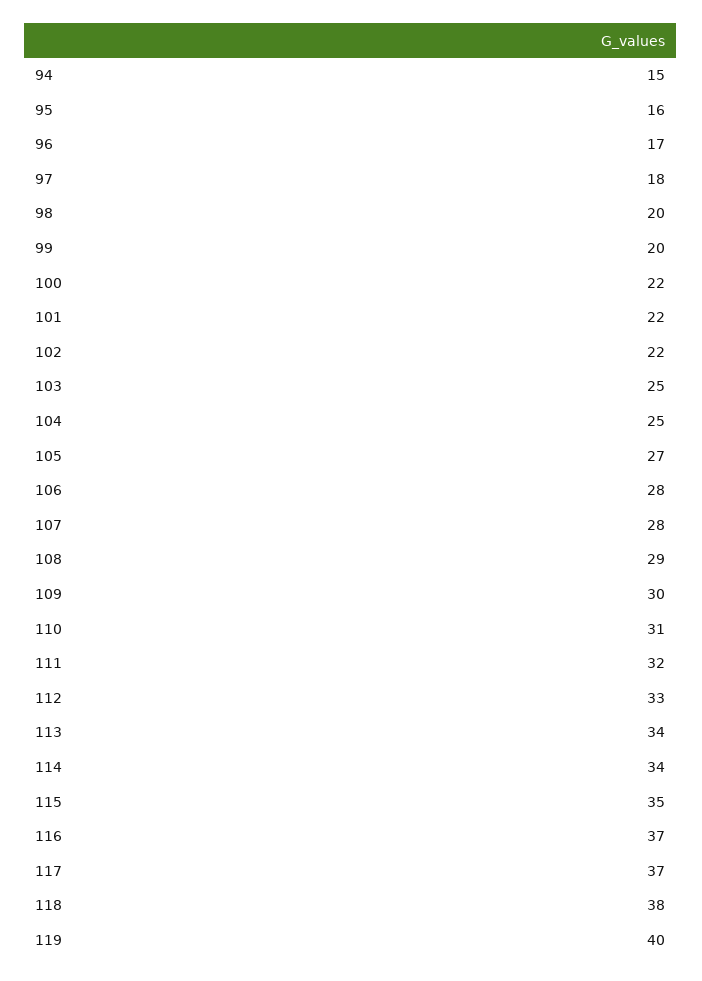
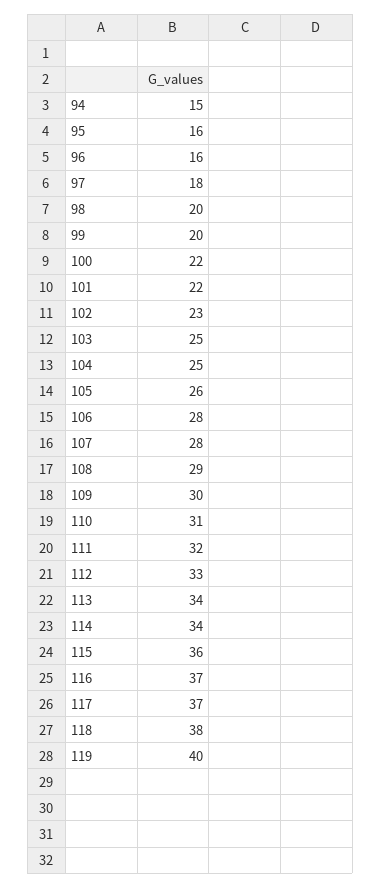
96: 17 -> 16
102: 22 -> 23
105: 27 -> 26
115: 35 -> 36

